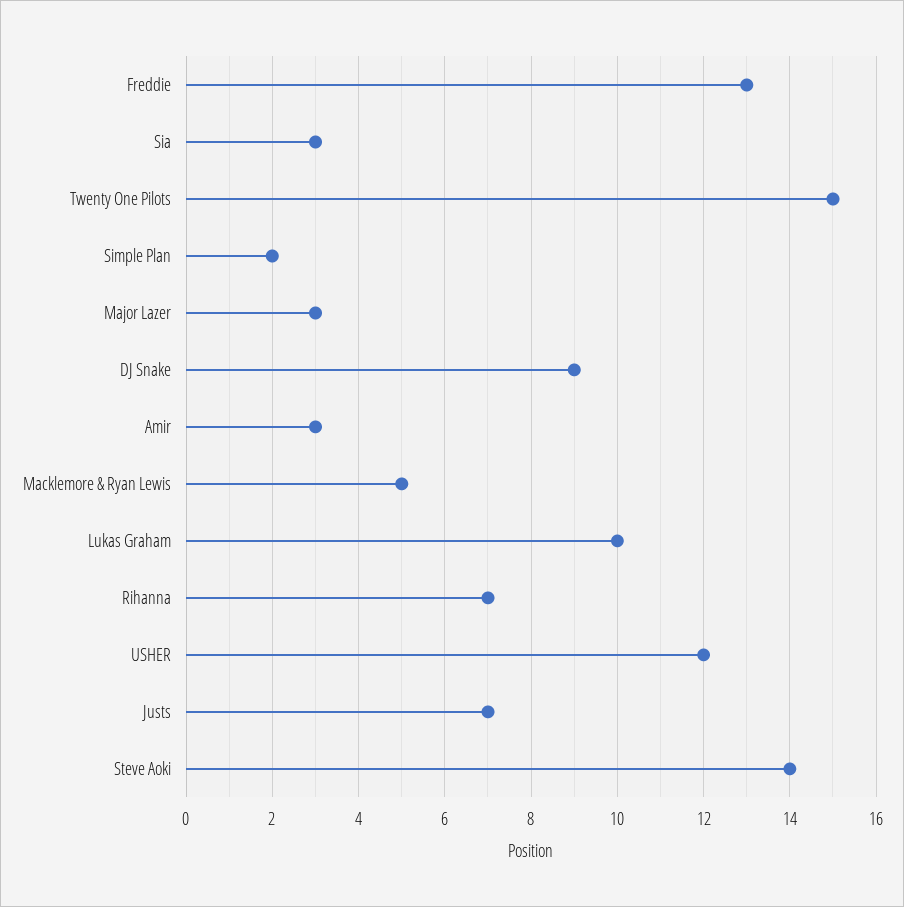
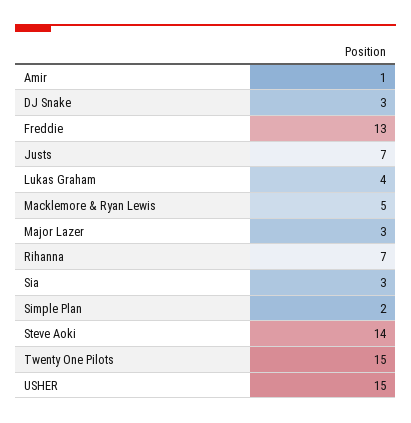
DJ Snake: 9 -> 3
Amir: 3 -> 1
Lukas Graham: 10 -> 4
USHER: 12 -> 15

